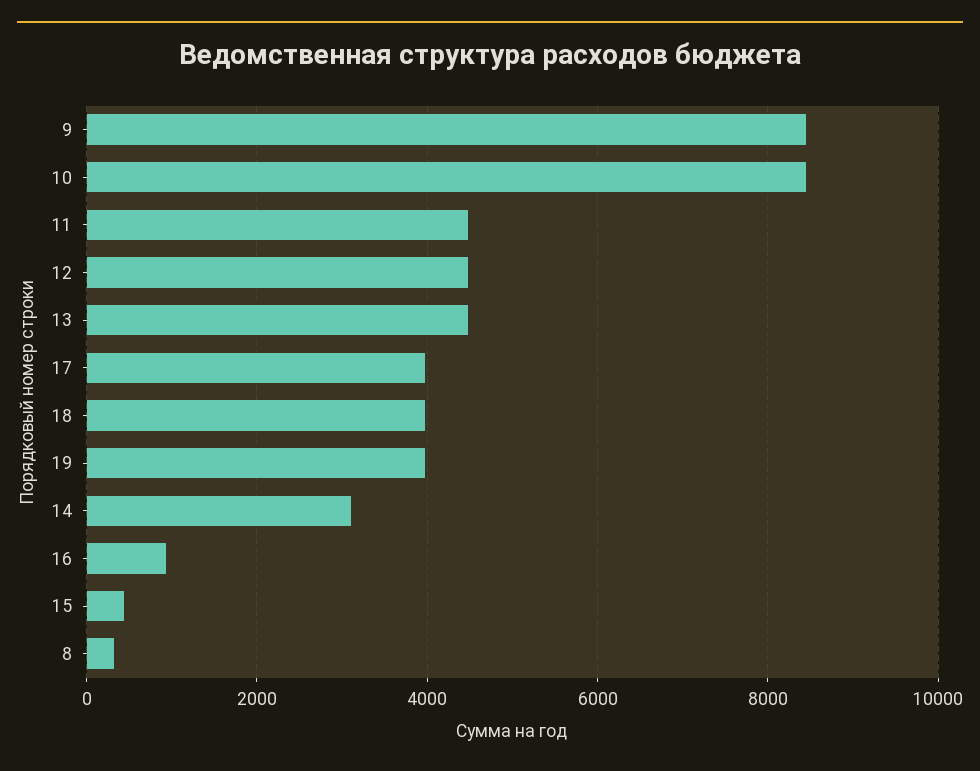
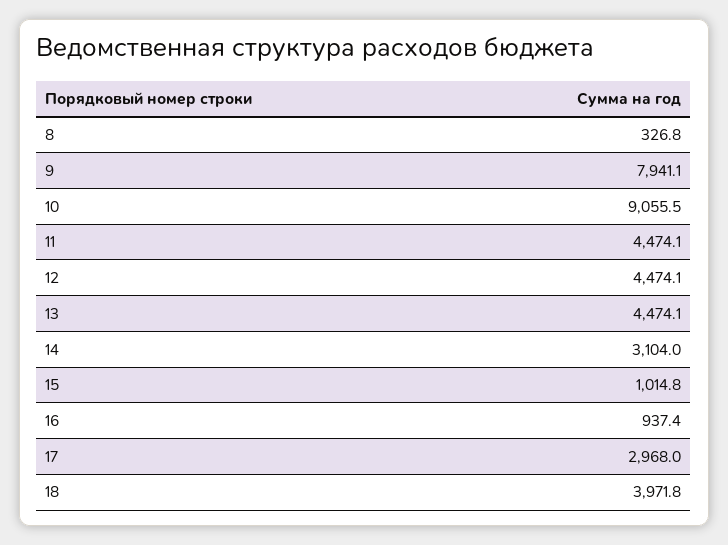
9: 8400 -> 7941.1
10: 8400 -> 9055.5
17: 4000 -> 2968
19: 4000 -> none
15: 400 -> 1014.8

